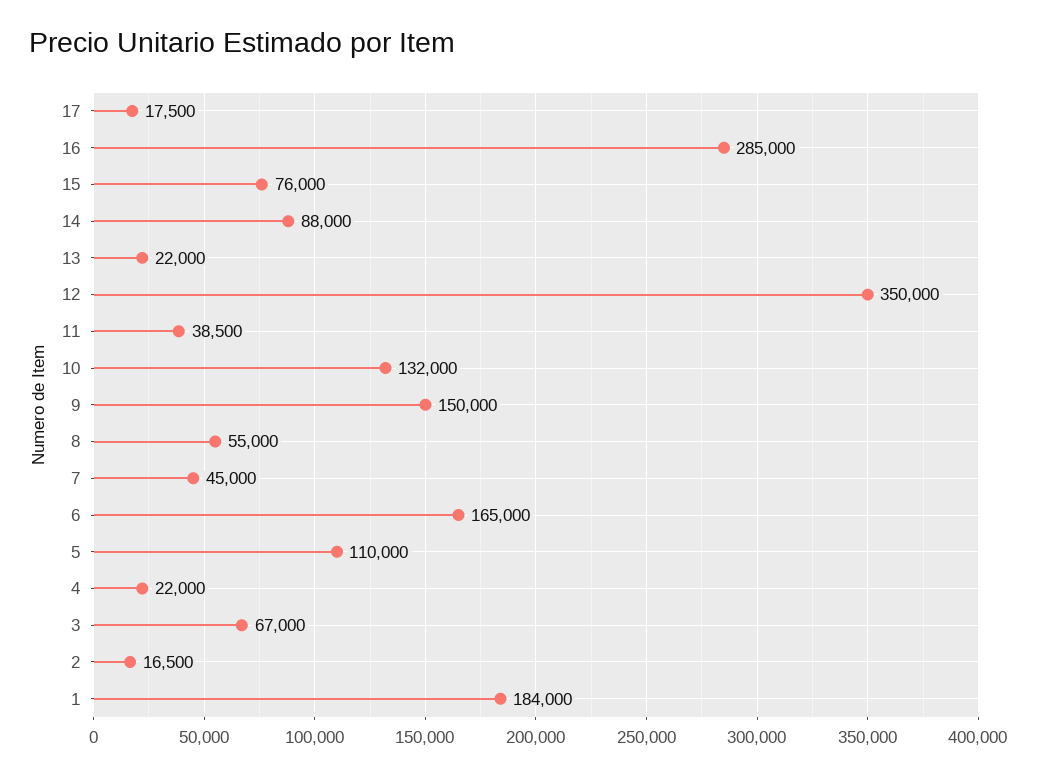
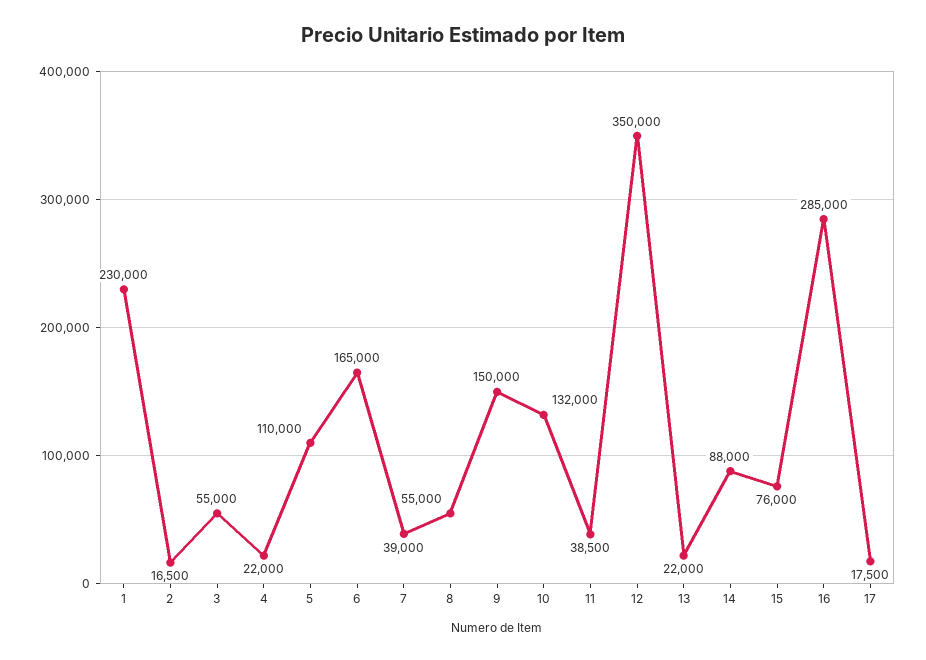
7: 45000 -> 39000
3: 67000 -> 55000
1: 184000 -> 230000

